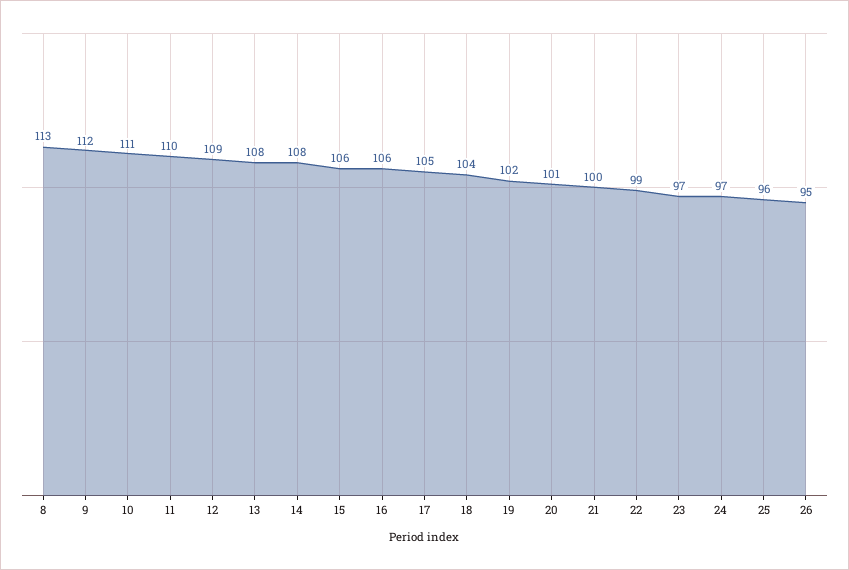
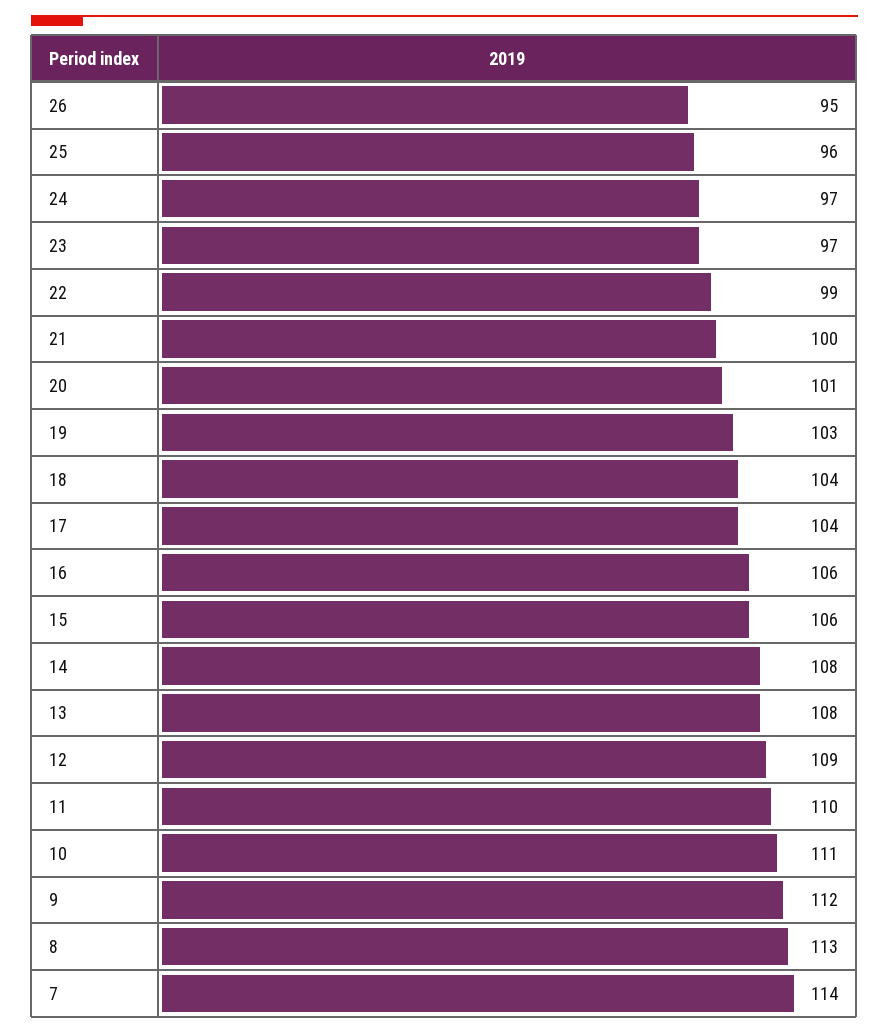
17: 105 -> 104
19: 102 -> 103
7: none -> 114

